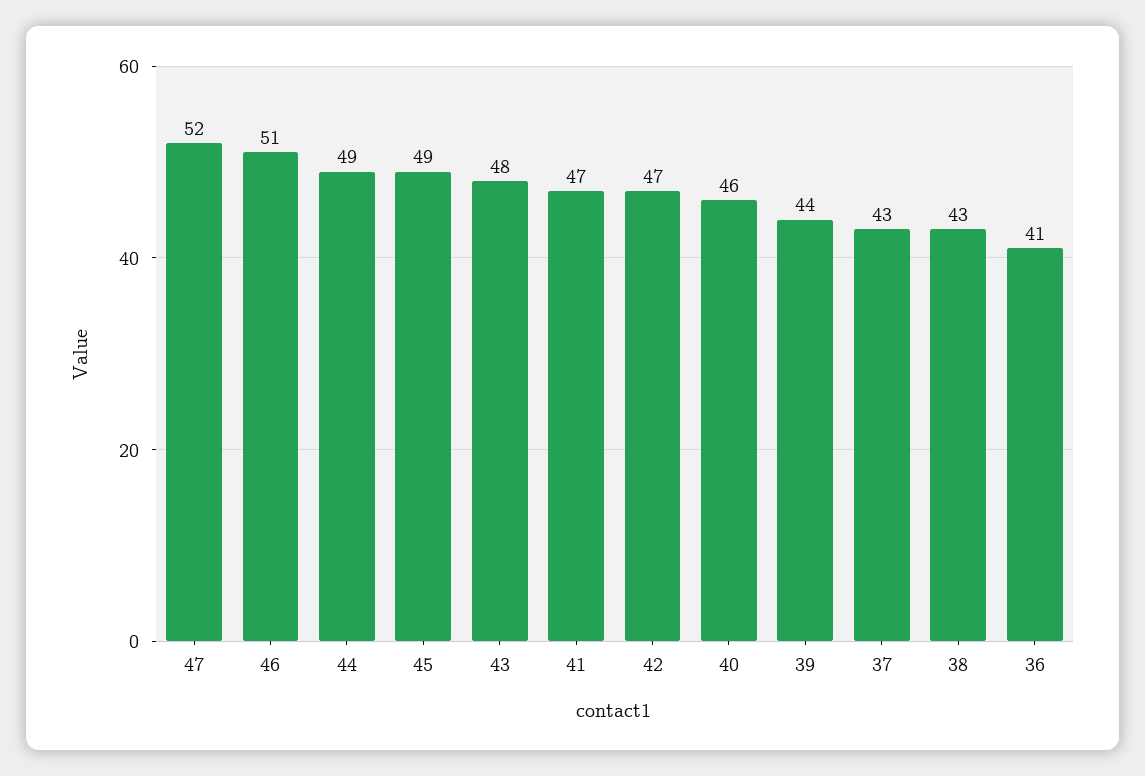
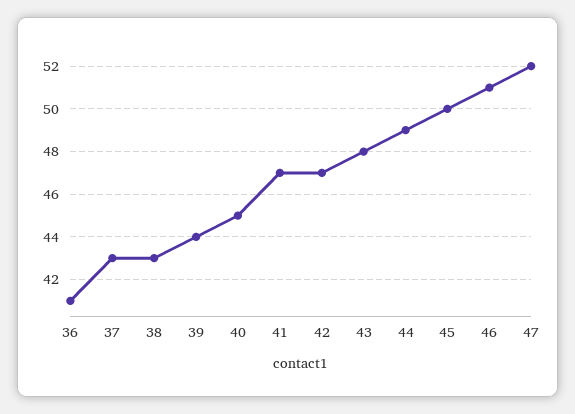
45: 49 -> 50
40: 46 -> 45

